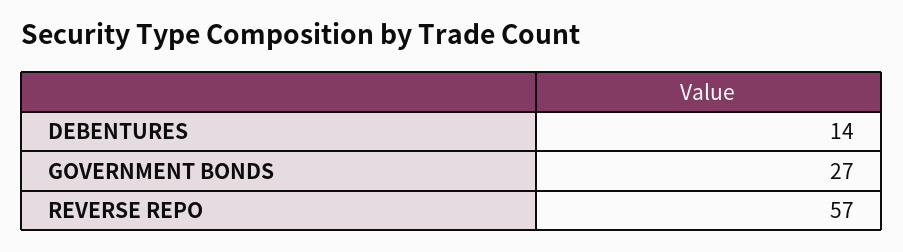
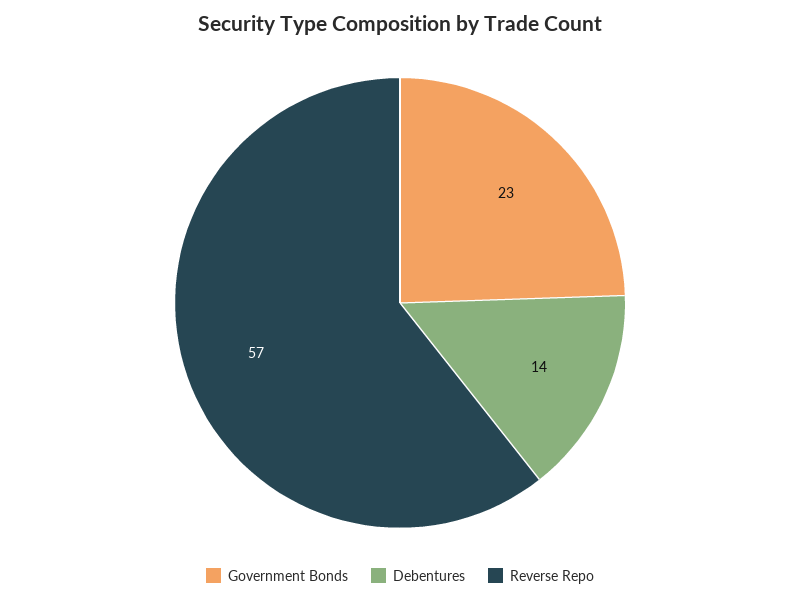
GOVERNMENT BONDS: 27 -> 23

